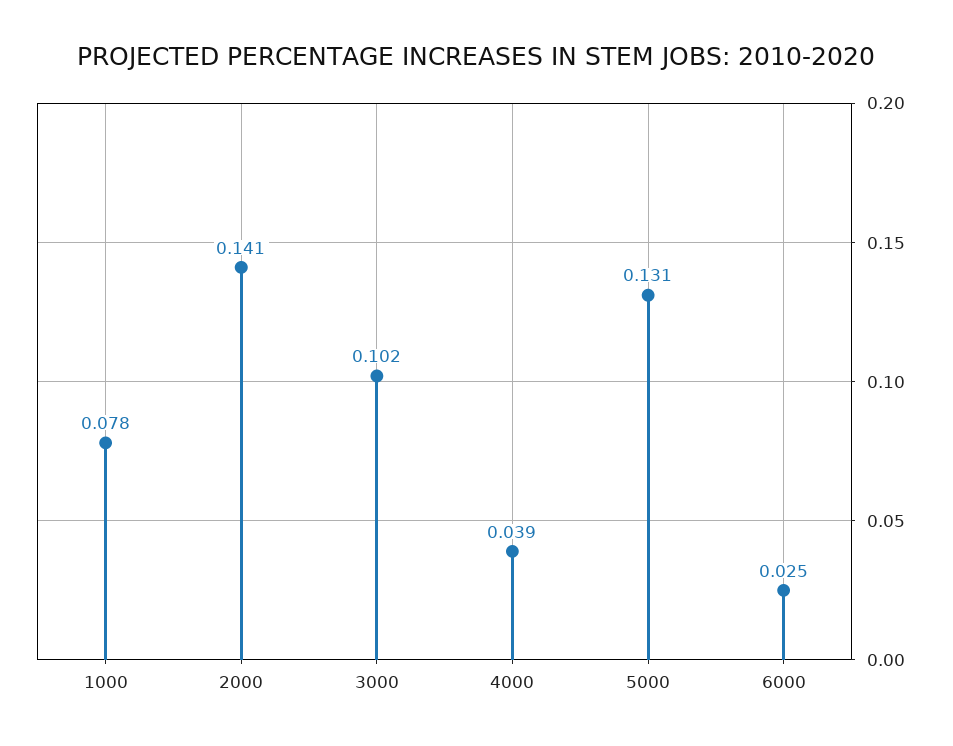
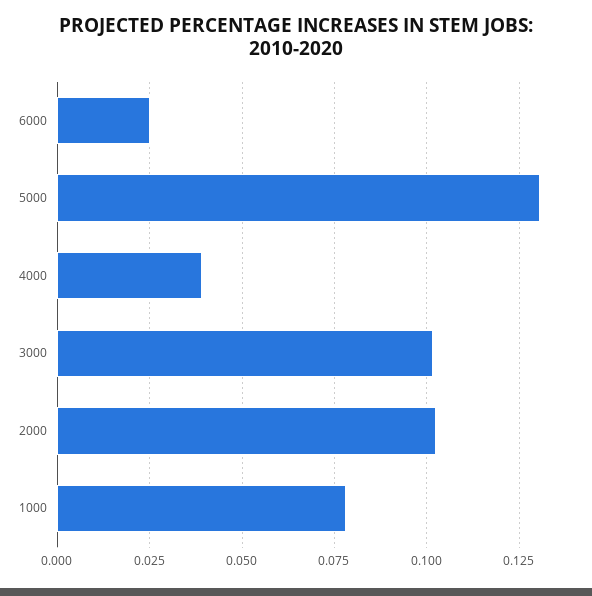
2000: 0.141 -> 0.1025

